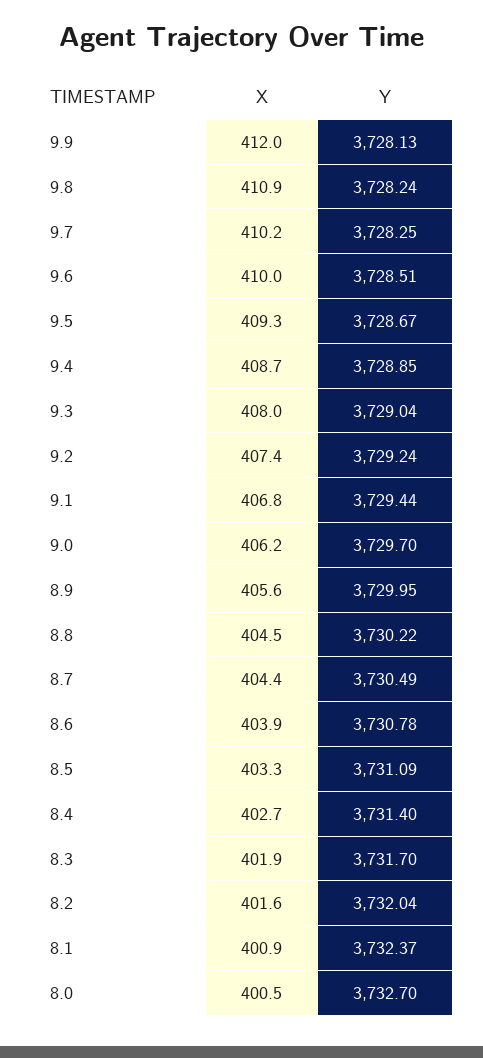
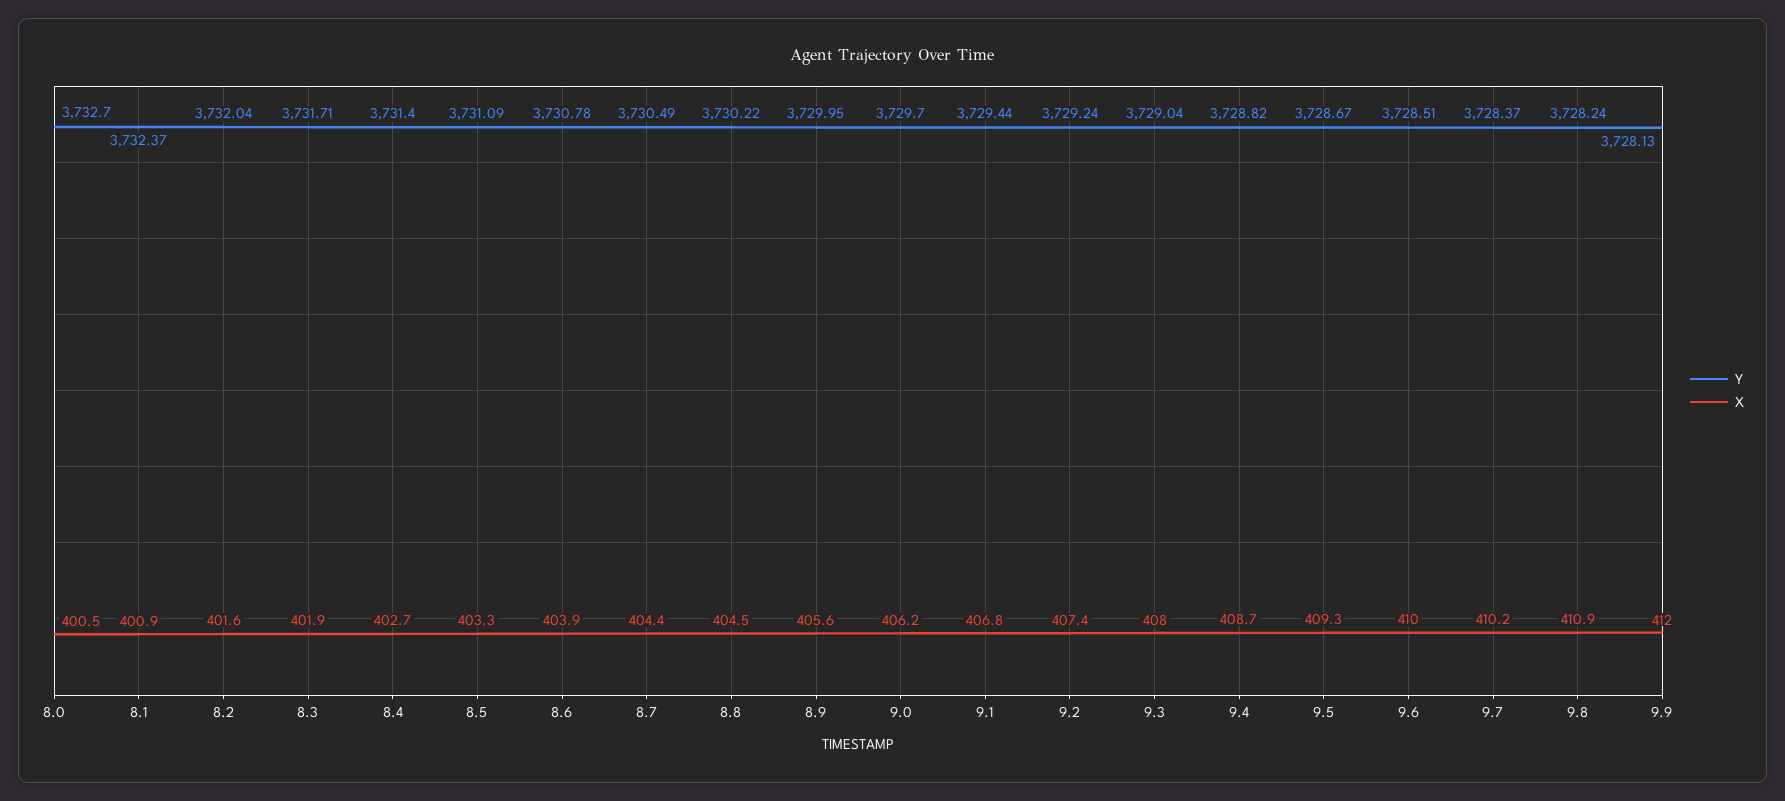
Y, 9.7: 3728.25 -> 3728.37
Y, 9.4: 3728.85 -> 3728.82
Y, 8.3: 3731.7 -> 3731.71

